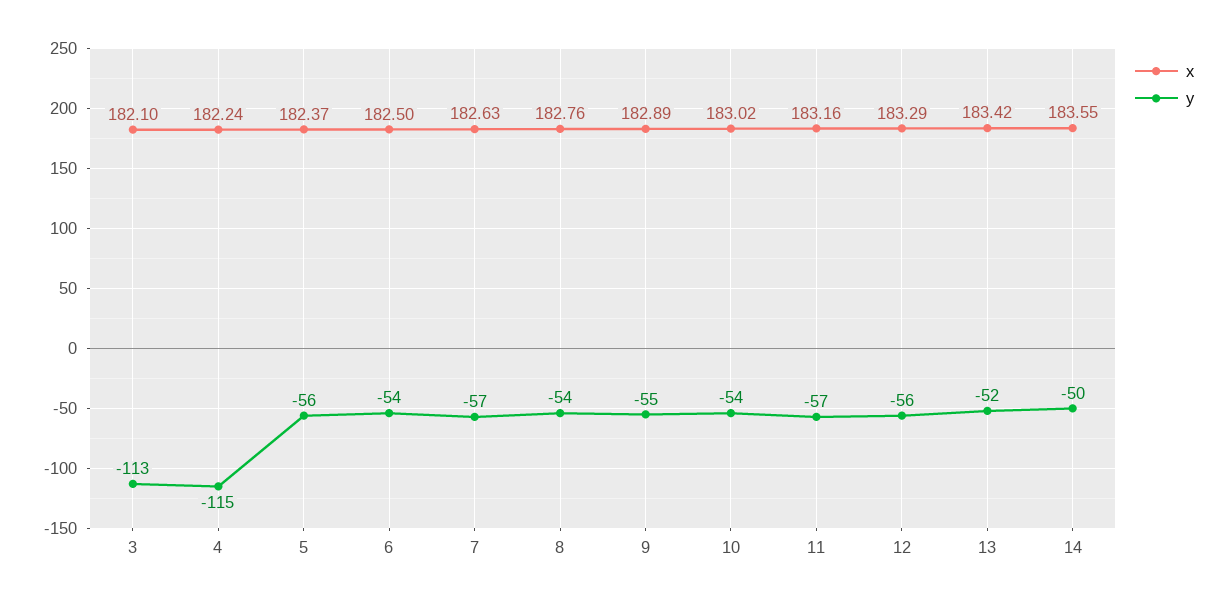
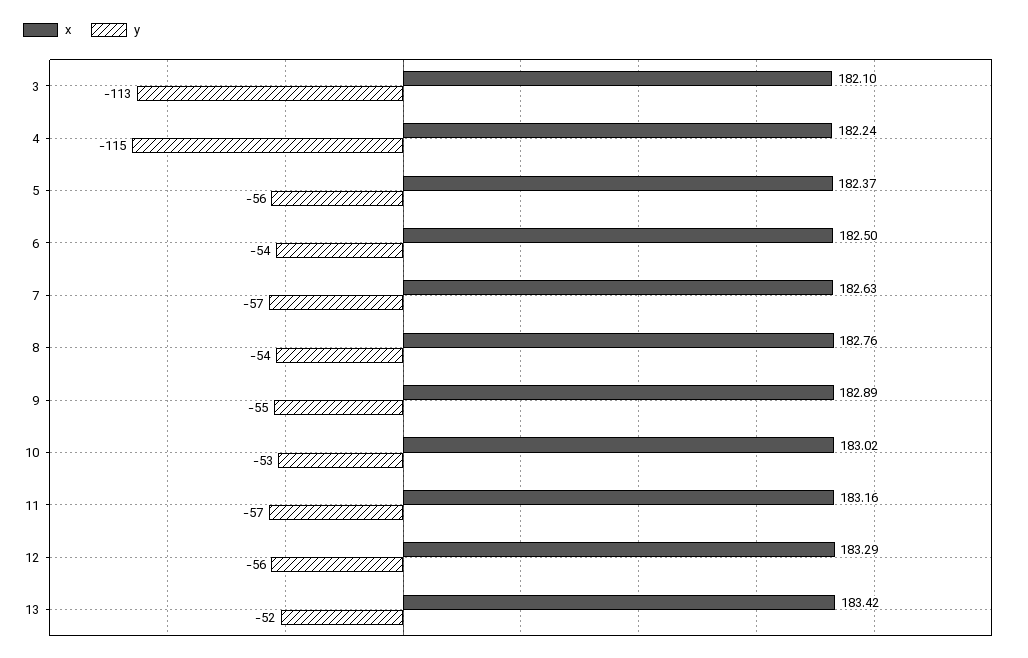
y, 10: -54 -> -53
x, 14: 183.55 -> none
y, 14: -50 -> none

